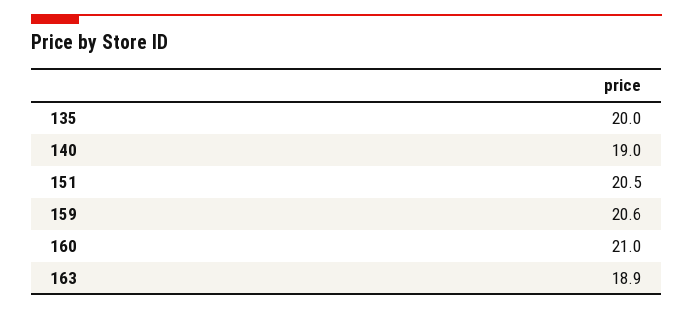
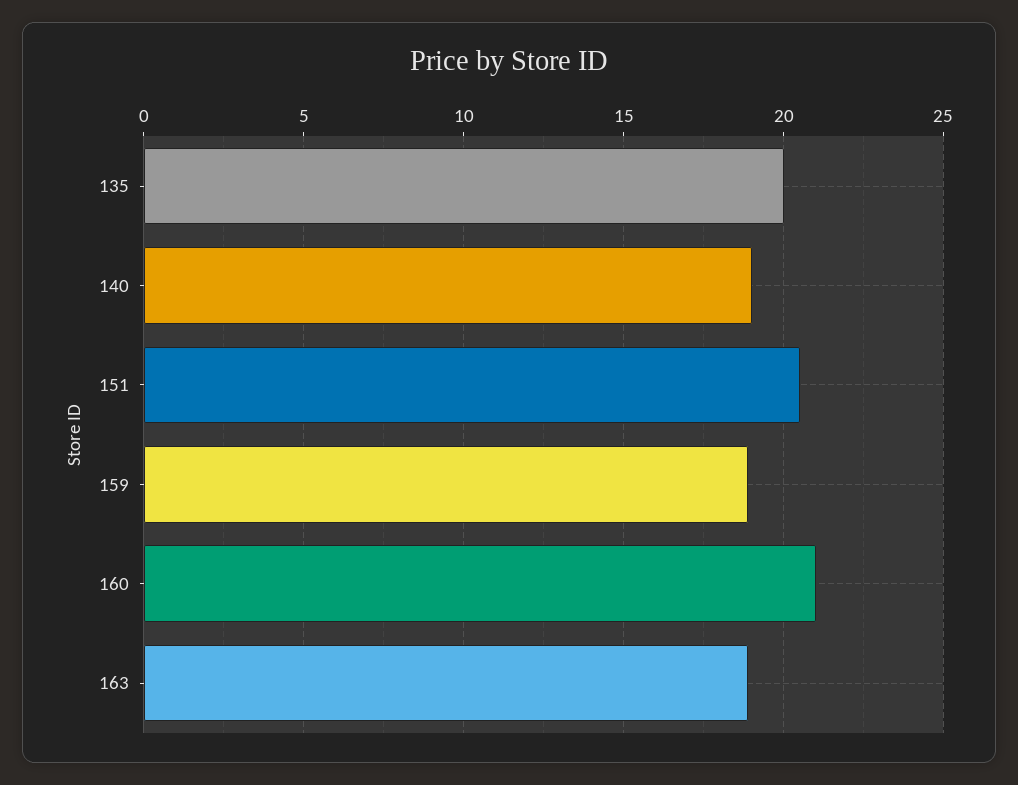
159: 20.6 -> 19

